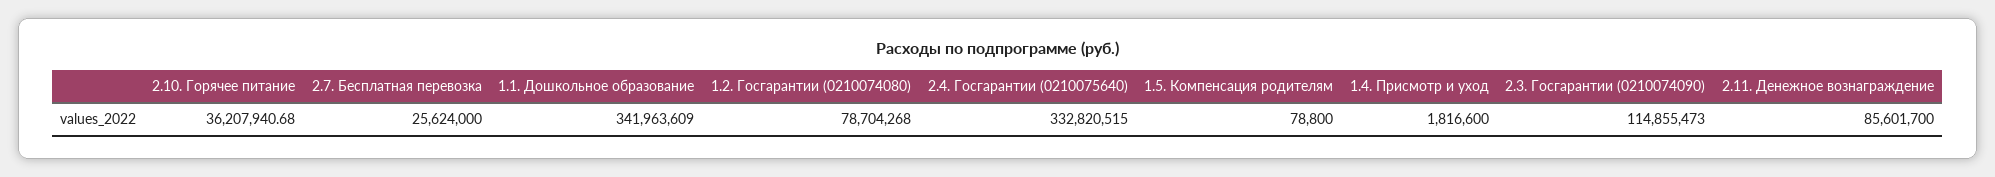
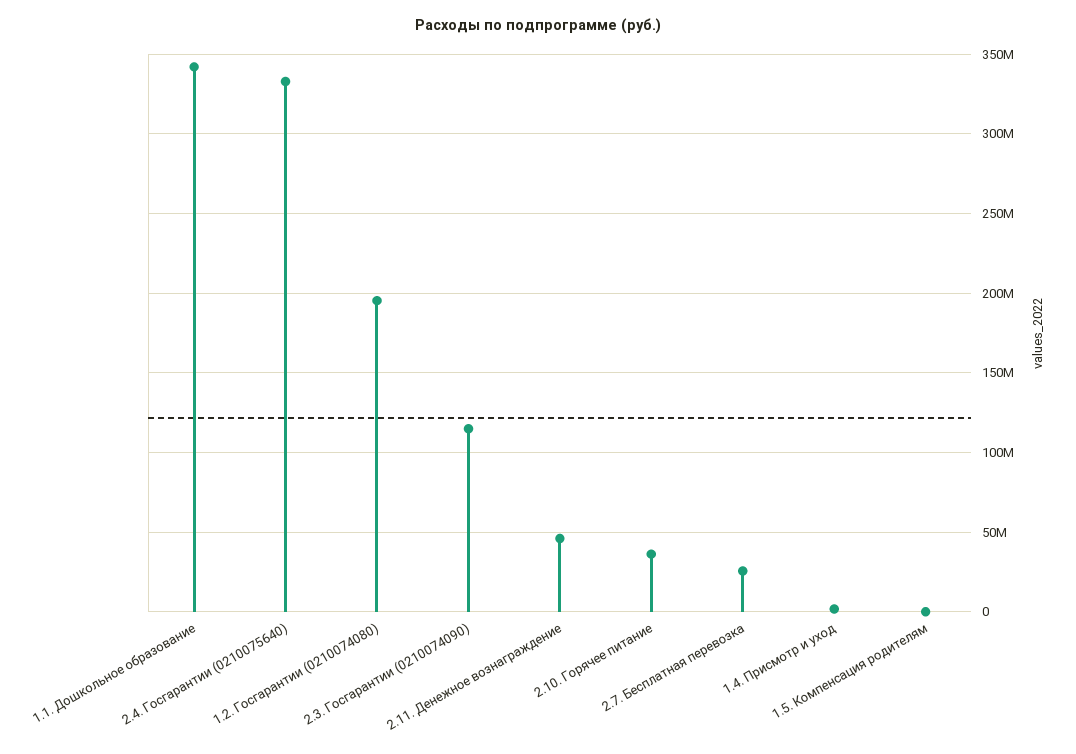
1.2. Госгарантии (0210074080): 78704268 -> 195000000
2.11. Денежное вознаграждение: 85601700 -> 45000000

